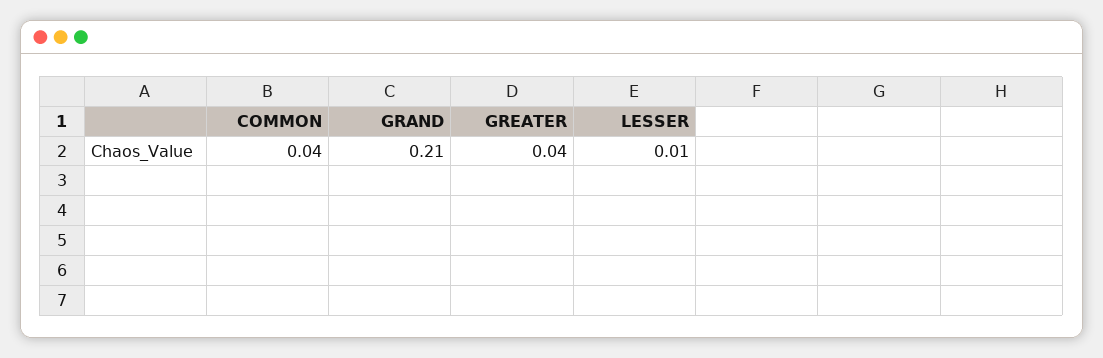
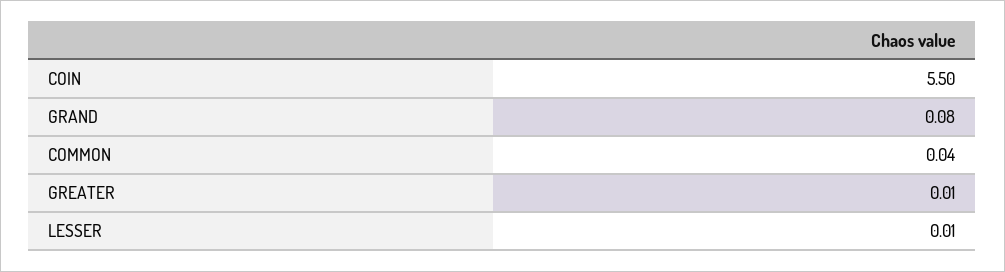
GRAND: 0.21 -> 0.08
GREATER: 0.04 -> 0.01
COIN: none -> 5.5

